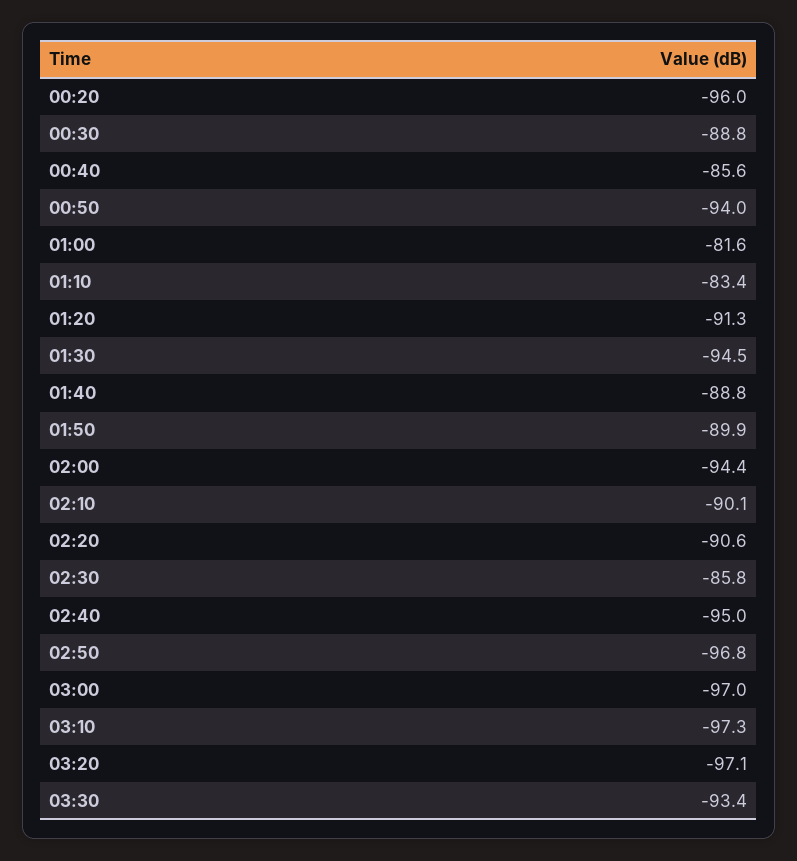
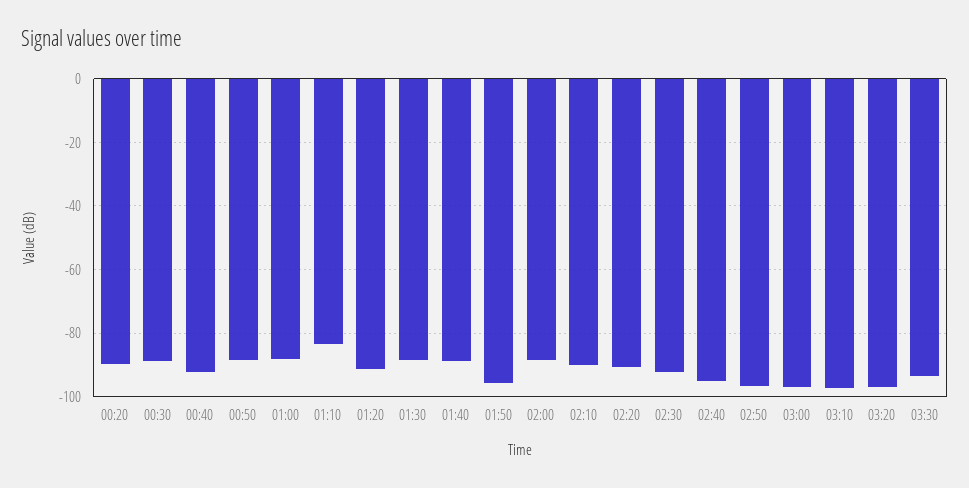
00:20: -96 -> -90
00:40: -85.6 -> -92
00:50: -94 -> -88
01:00: -81.6 -> -88
01:30: -94.5 -> -88
01:50: -89.9 -> -96
02:00: -94.4 -> -88
02:30: -85.8 -> -92

